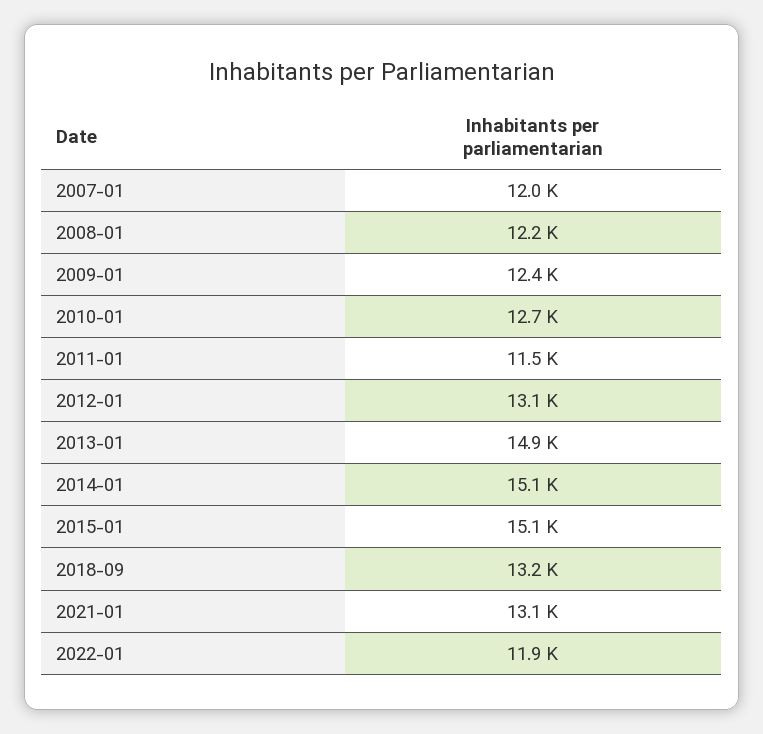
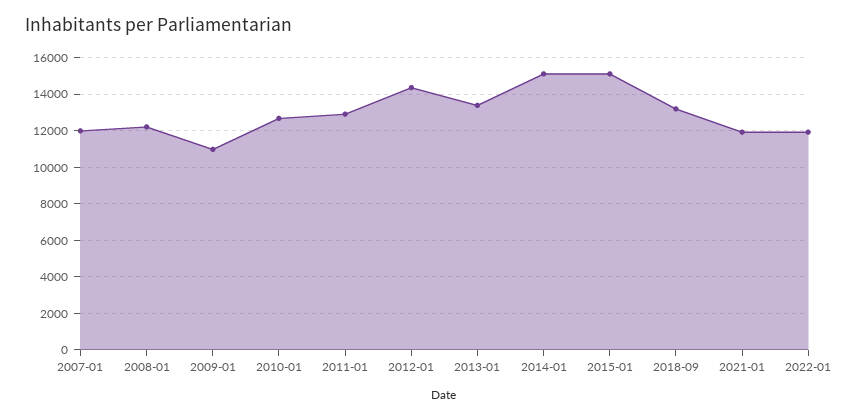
2009-01: 12400 -> 11000
2011-01: 11500 -> 13000
2012-01: 13100 -> 14500
2013-01: 14900 -> 13500
2021-01: 13100 -> 12000

